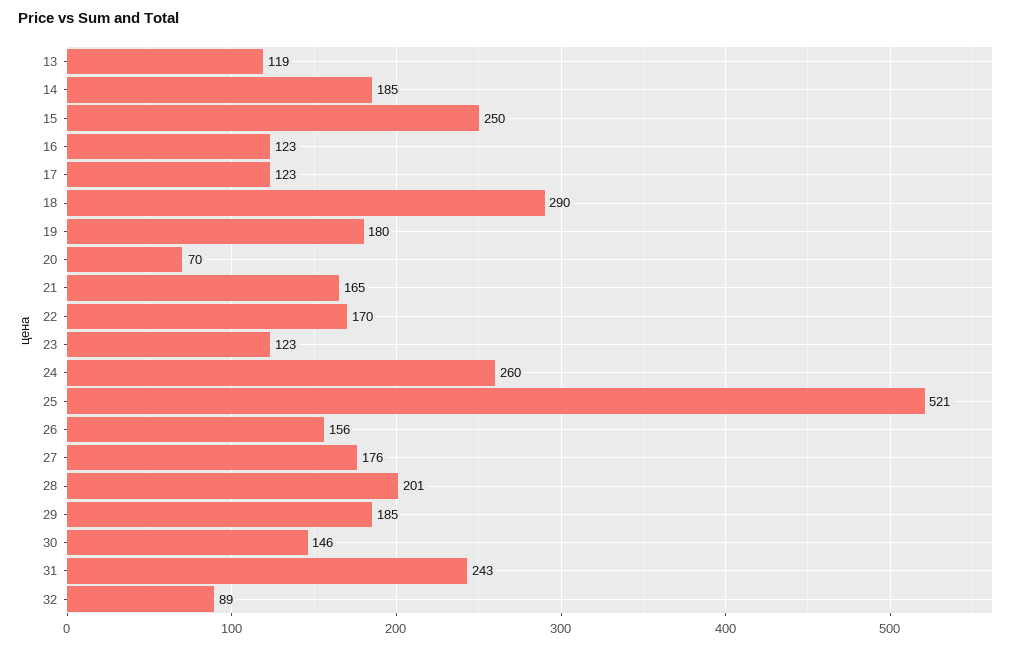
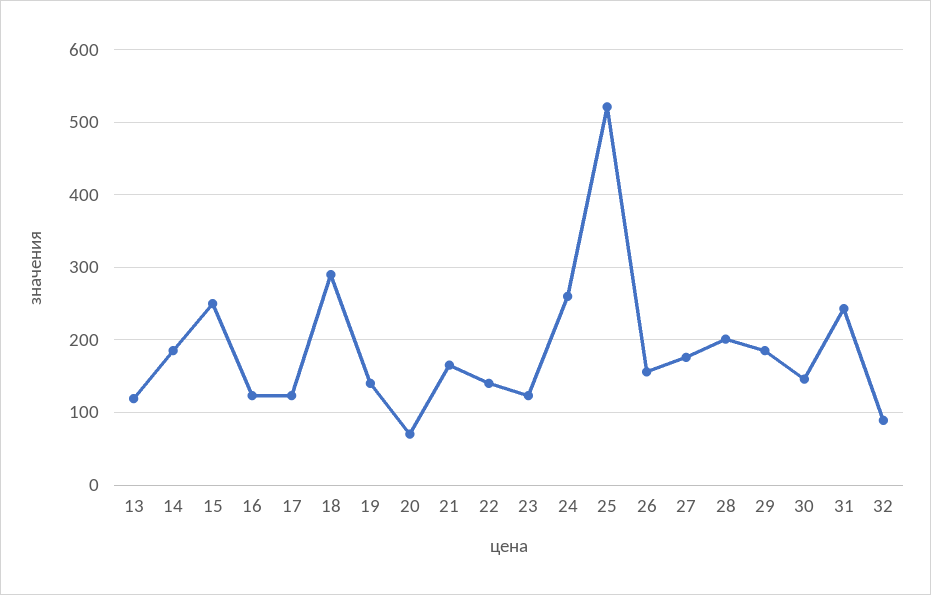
19: 180 -> 140
22: 170 -> 140

